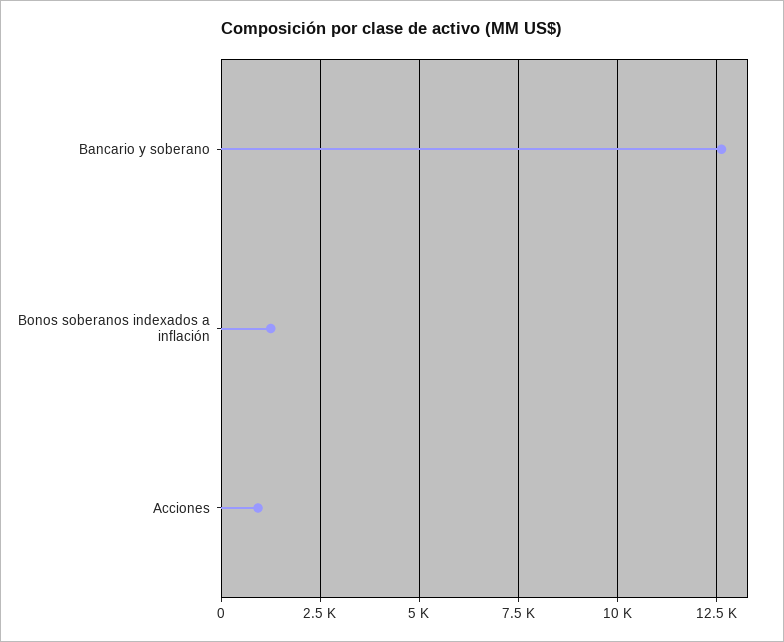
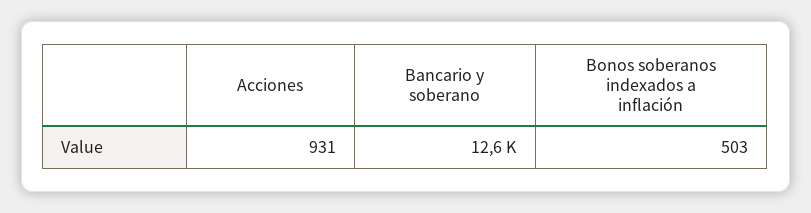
Bonos soberanos indexados a inflación: 1250 -> 503

